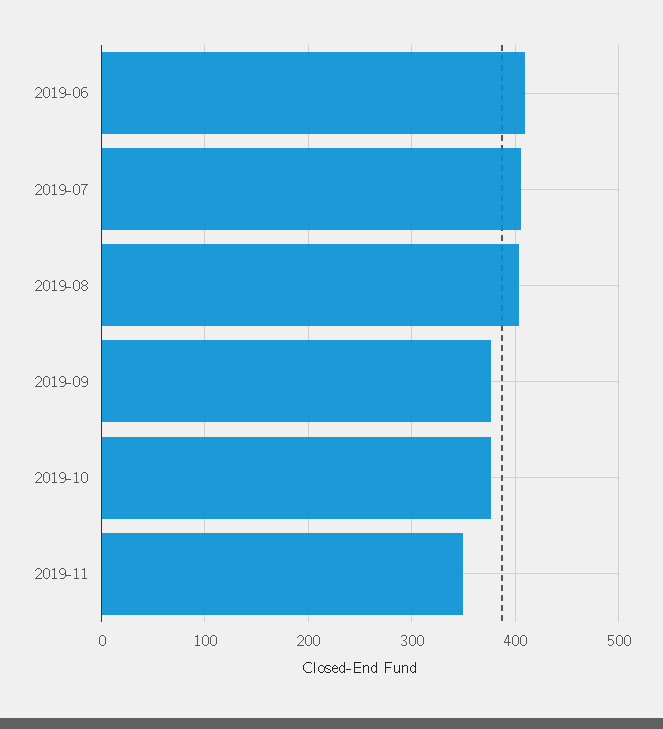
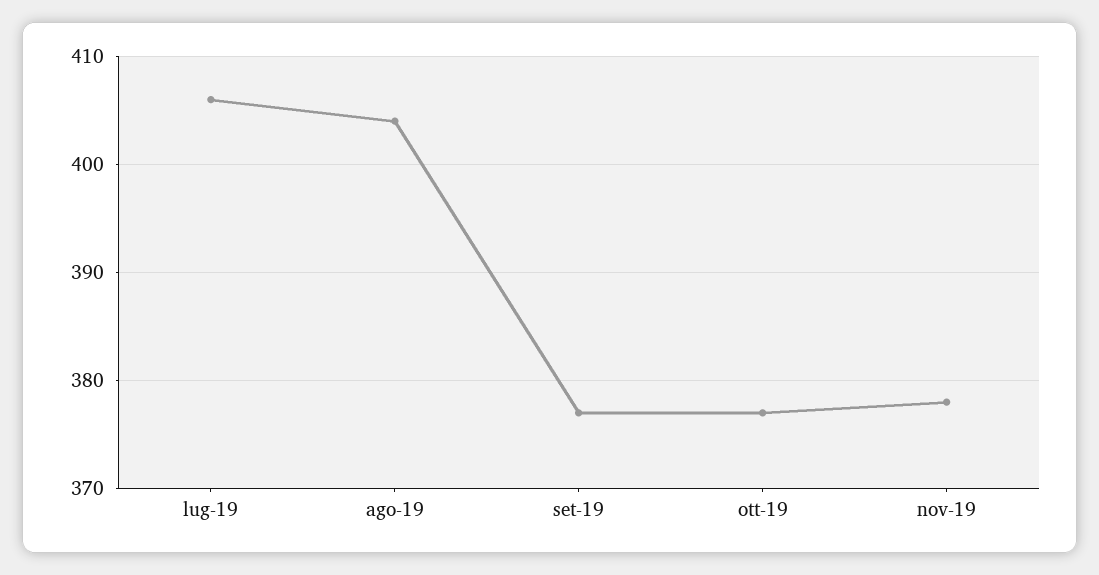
2019-06: 410 -> none
2019-11: 350 -> 378

